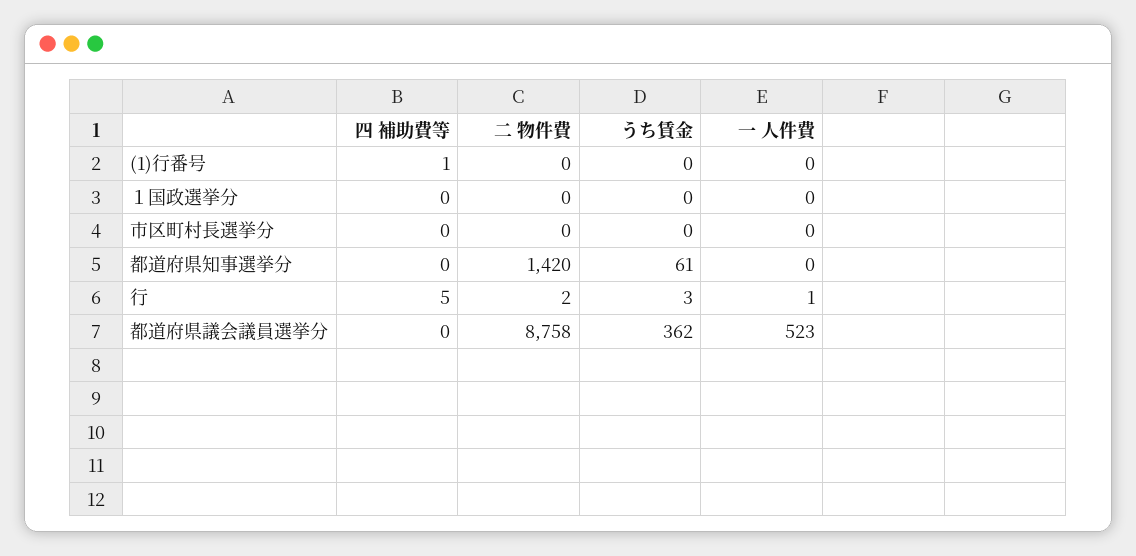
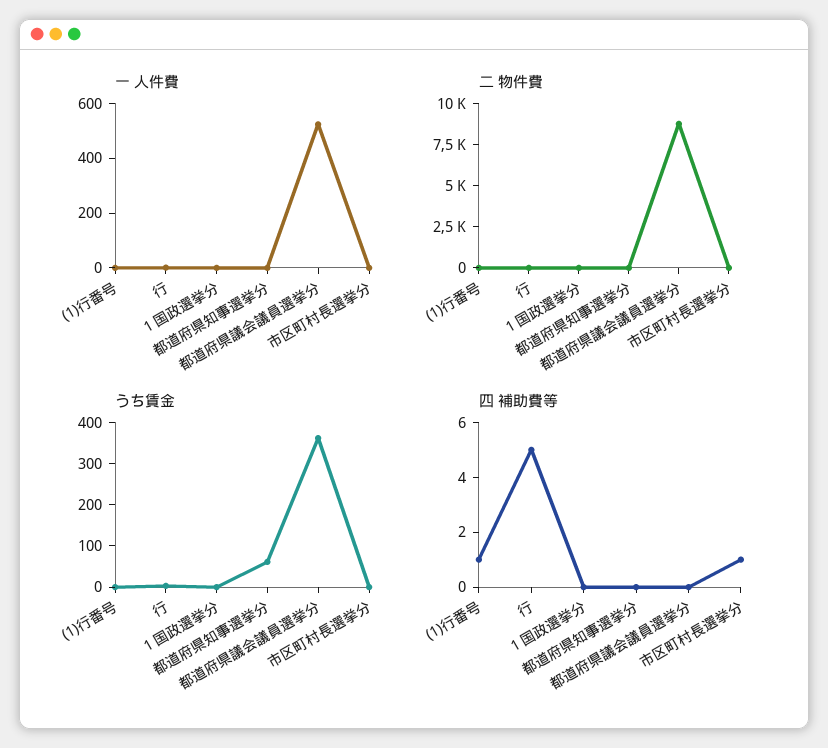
四 補助費等, 市区町村長選挙分: 0 -> 1
二 物件費, 都道府県知事選挙分: 1420 -> 0

